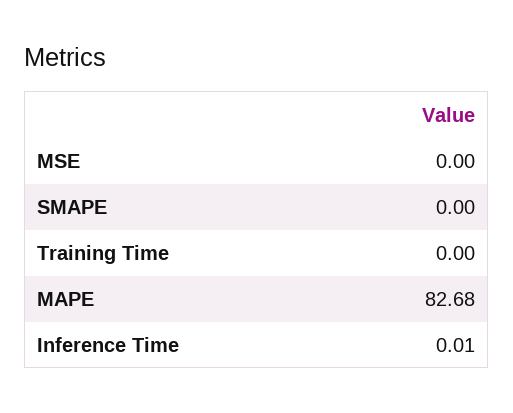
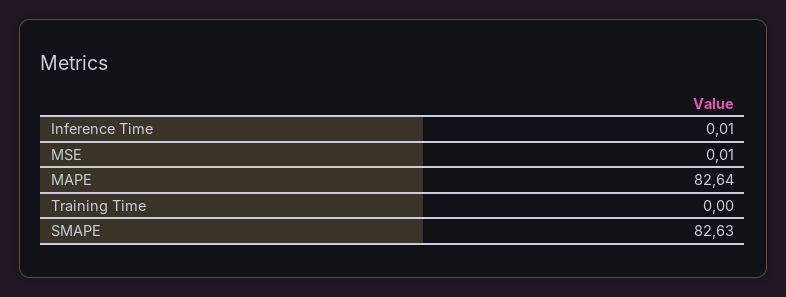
MSE: 0 -> 0.01
SMAPE: 0 -> 82.63
MAPE: 82.68 -> 82.64

